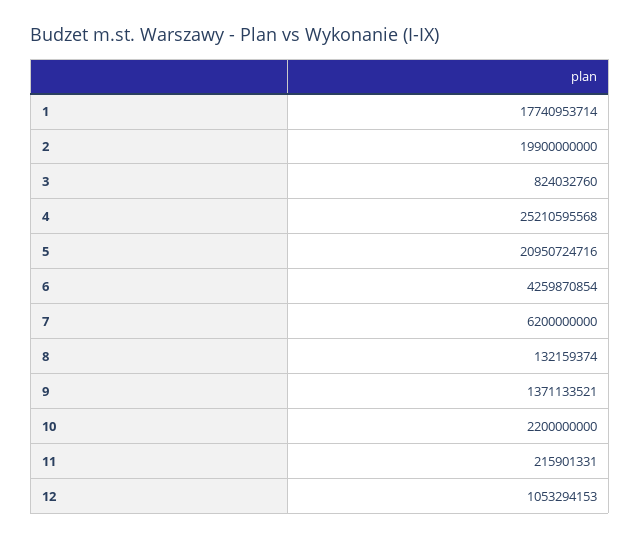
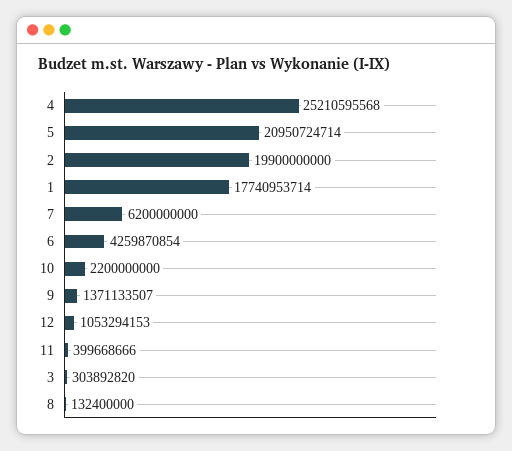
3: 824032760 -> 303892820
5: 20950724716 -> 20950724714
8: 132159374 -> 132400000
9: 1371133521 -> 1371133507
11: 215901331 -> 399668666

